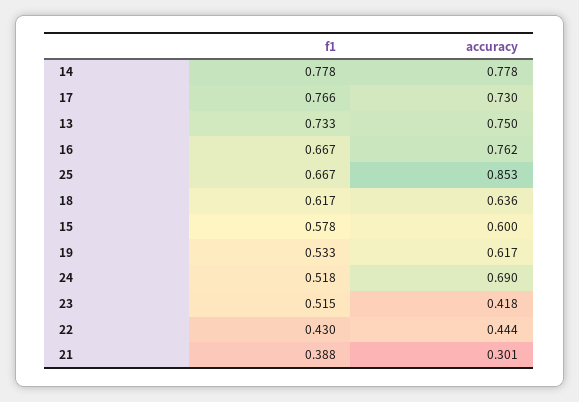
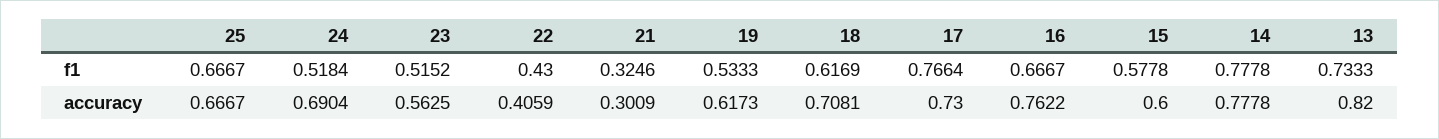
accuracy, 13: 0.75 -> 0.82
accuracy, 25: 0.853 -> 0.6667
accuracy, 18: 0.636 -> 0.7081
accuracy, 23: 0.418 -> 0.5625
accuracy, 22: 0.444 -> 0.4059
f1, 21: 0.388 -> 0.3246

